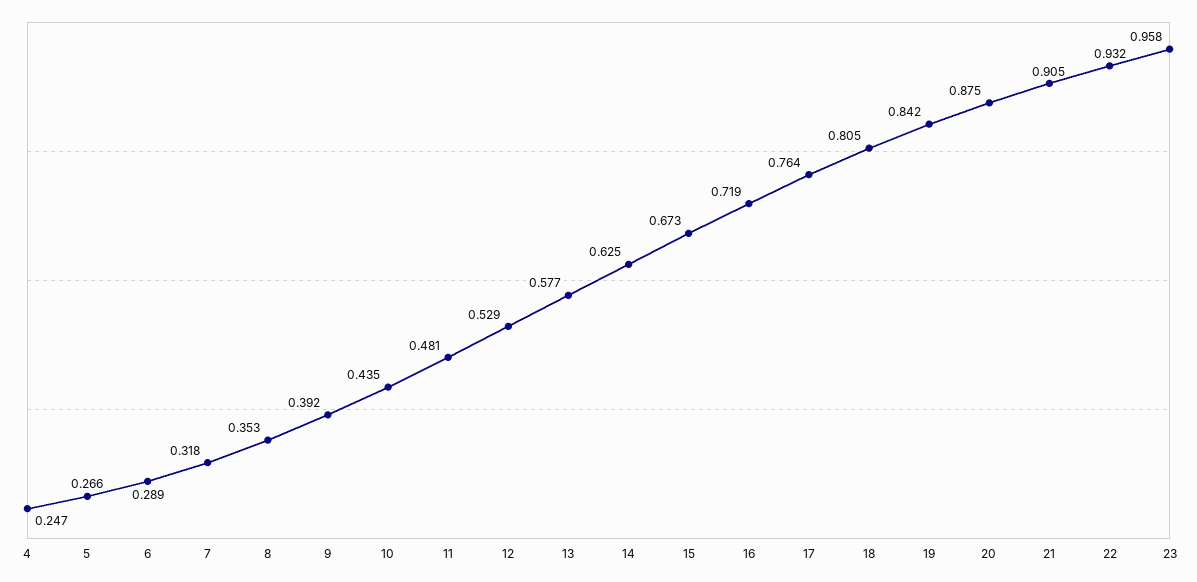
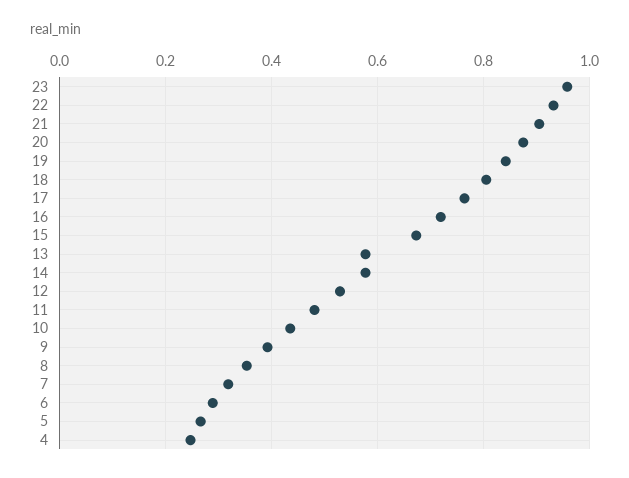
14: 0.625 -> 0.58

